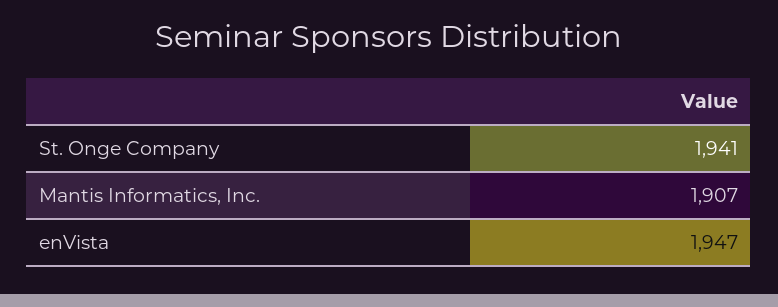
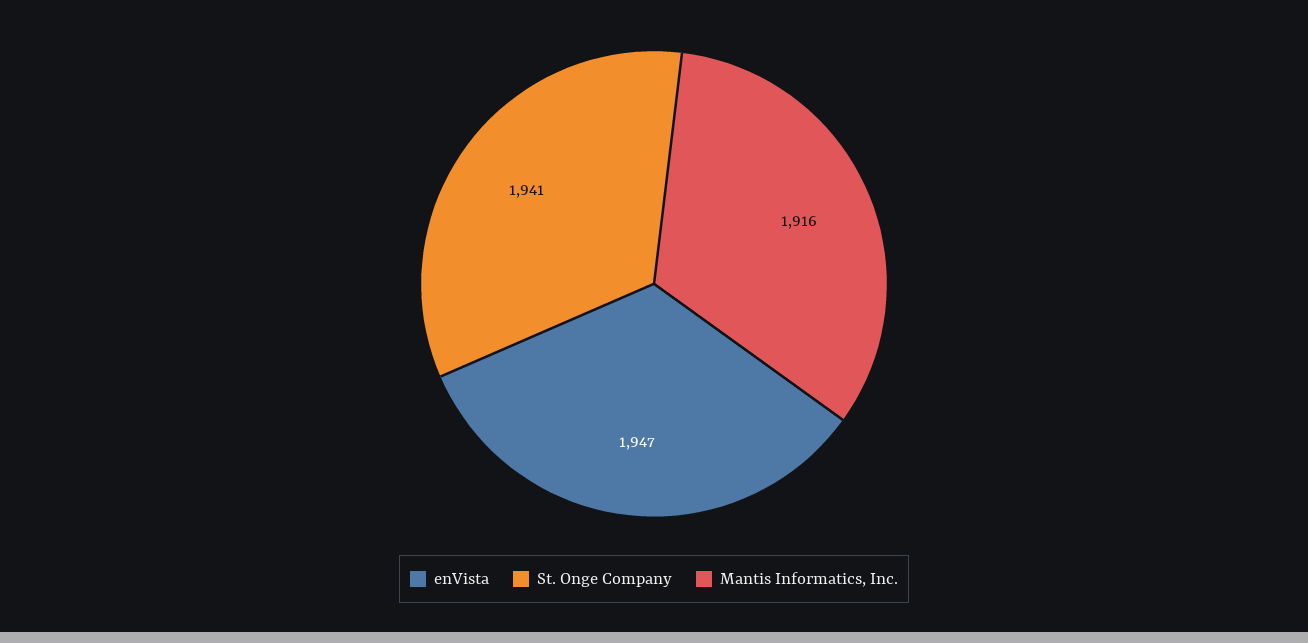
Mantis Informatics, Inc.: 1907 -> 1916

